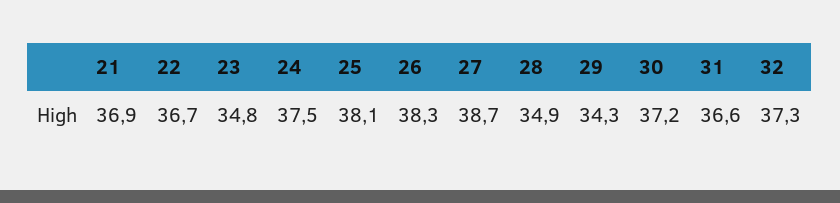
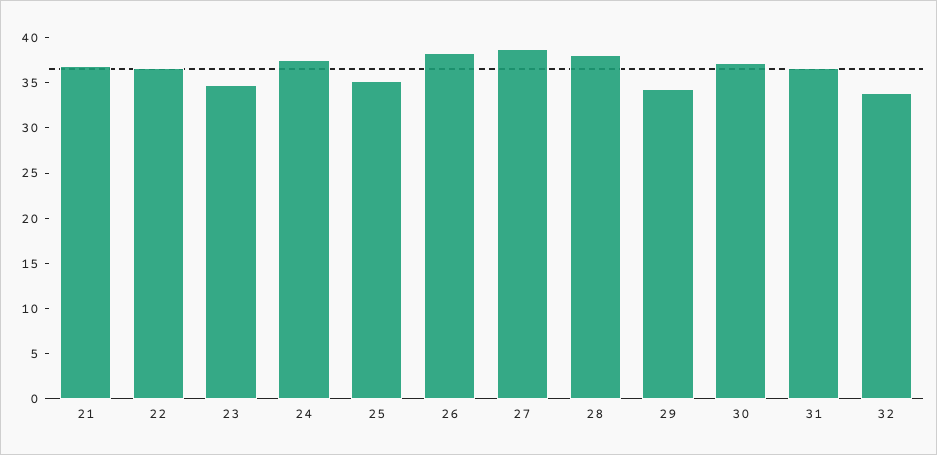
25: 38.1 -> 35
28: 34.9 -> 38
32: 37.3 -> 34

